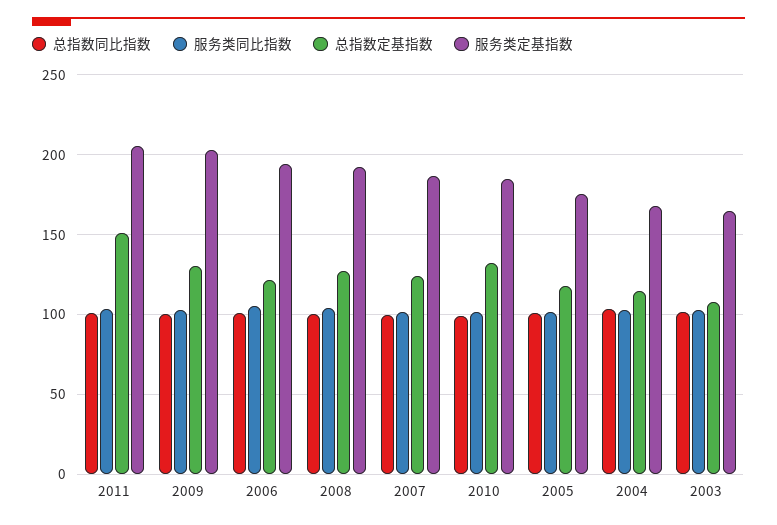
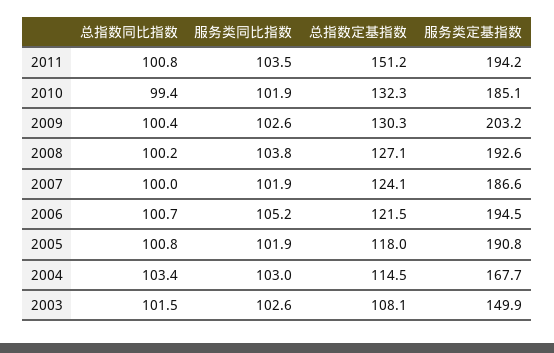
服务类定基指数, 2011: 205 -> 194.2
服务类定基指数, 2005: 175 -> 190.8
服务类定基指数, 2003: 165 -> 149.9

